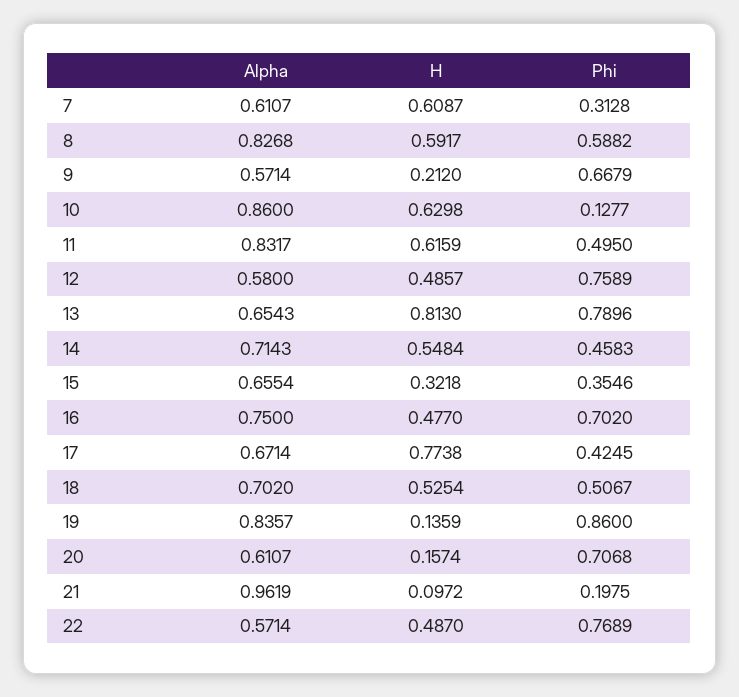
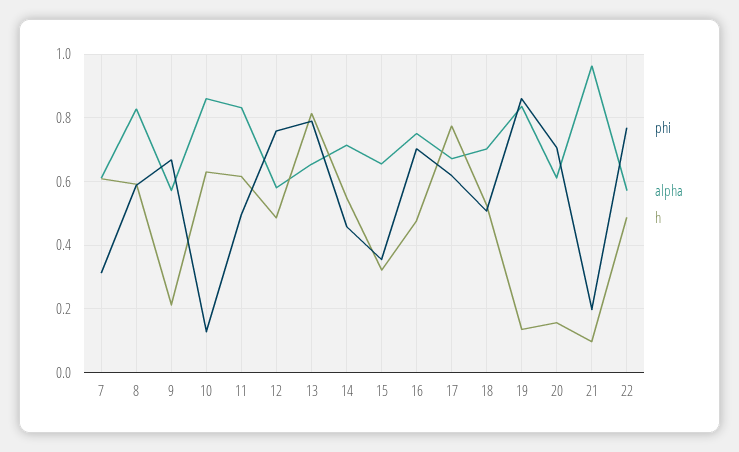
Phi, 17: 0.4245 -> 0.62

